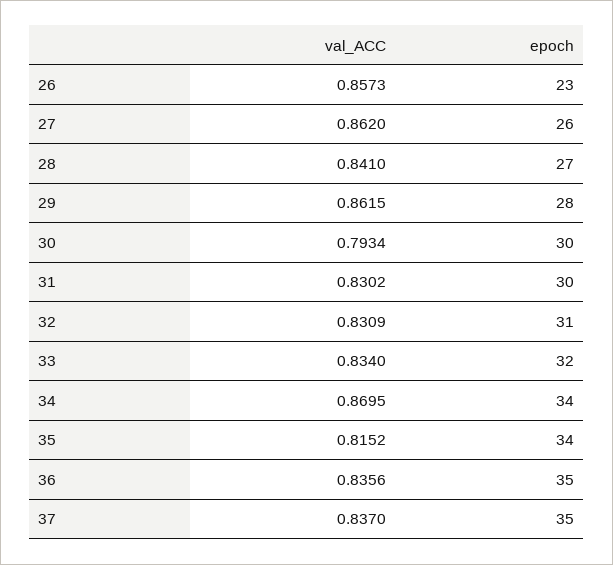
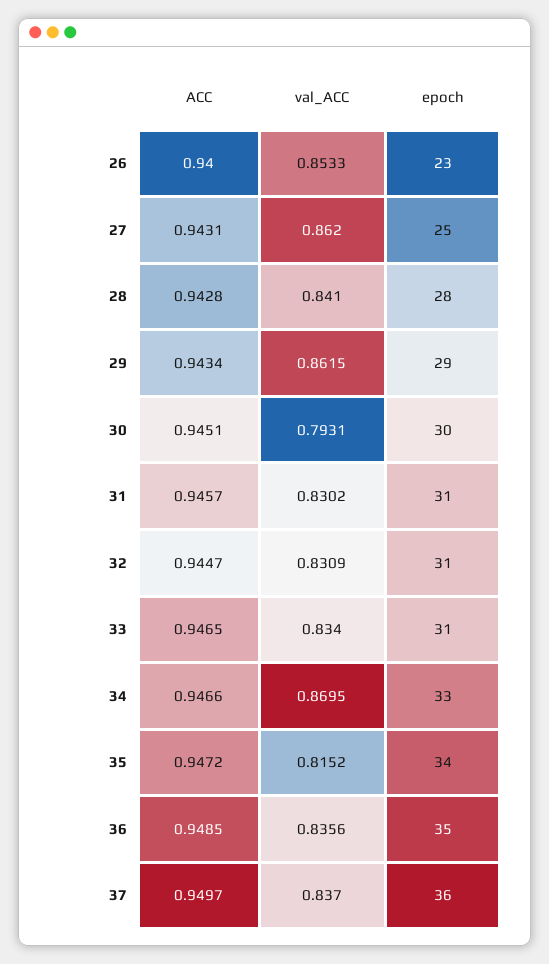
val_ACC, 26: 0.8573 -> 0.8533
epoch, 27: 26 -> 25
epoch, 28: 27 -> 28
epoch, 29: 28 -> 29
val_ACC, 30: 0.7934 -> 0.7931
epoch, 31: 30 -> 31
epoch, 33: 32 -> 31
epoch, 34: 34 -> 33
epoch, 37: 35 -> 36
ACC, 26: none -> 0.94
ACC, 27: none -> 0.9431
ACC, 28: none -> 0.9428
ACC, 29: none -> 0.9434
ACC, 30: none -> 0.9451
ACC, 31: none -> 0.9457
ACC, 32: none -> 0.9447
ACC, 33: none -> 0.9465
ACC, 34: none -> 0.9466
ACC, 35: none -> 0.9472
ACC, 36: none -> 0.9485
ACC, 37: none -> 0.9497

